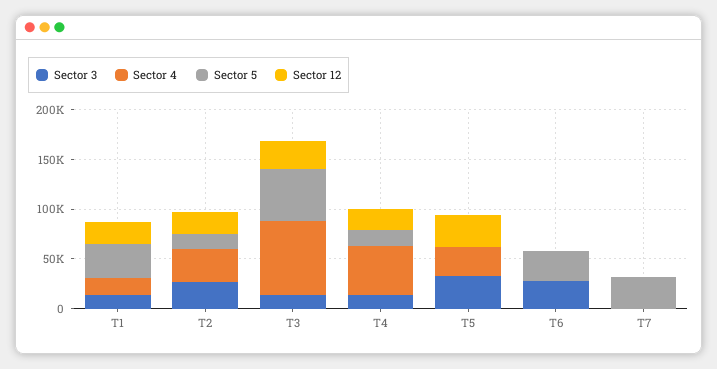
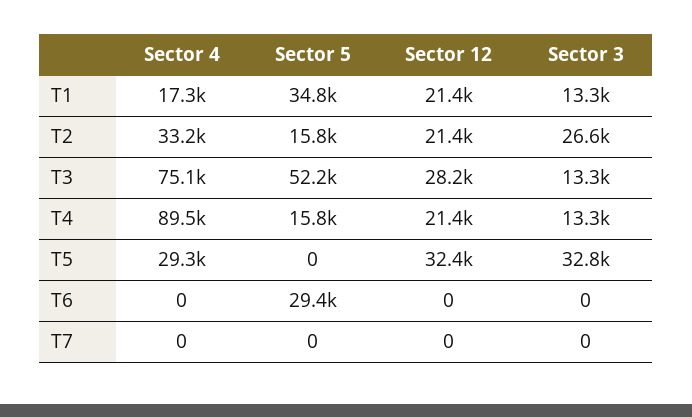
Sector 4, T4: 50000 -> 89500
Sector 3, T6: 30000 -> 0
Sector 5, T7: 30000 -> 0

